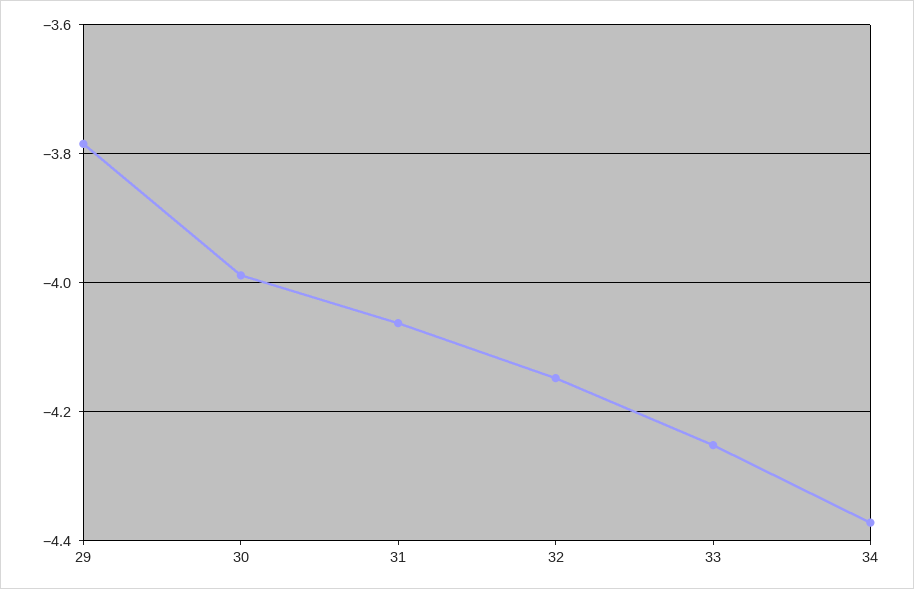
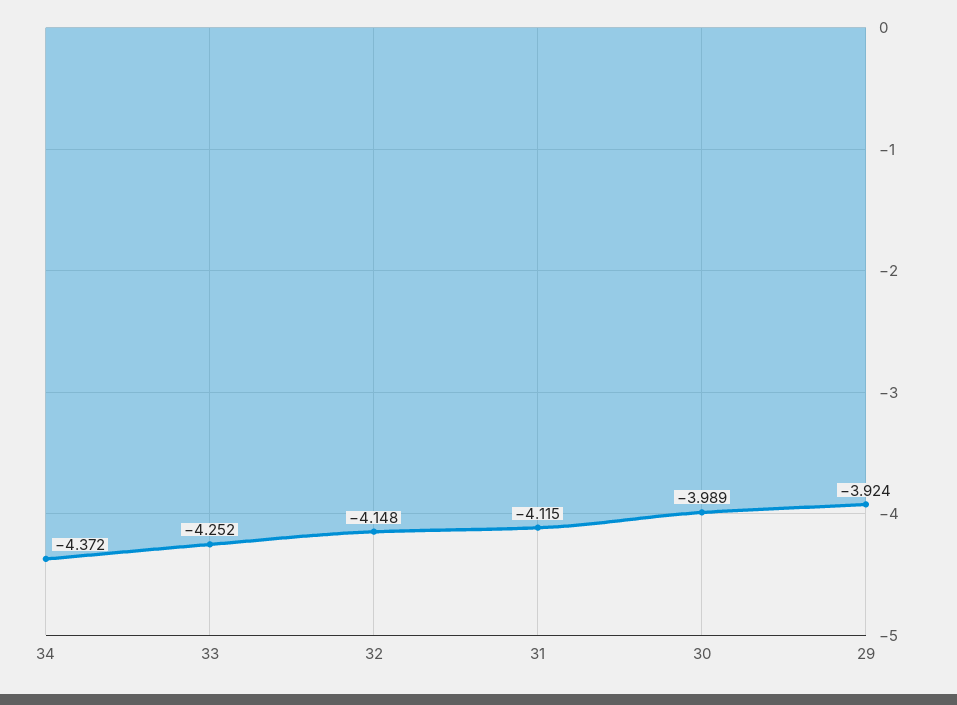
29: -3.78 -> -3.924
31: -4.06 -> -4.115

